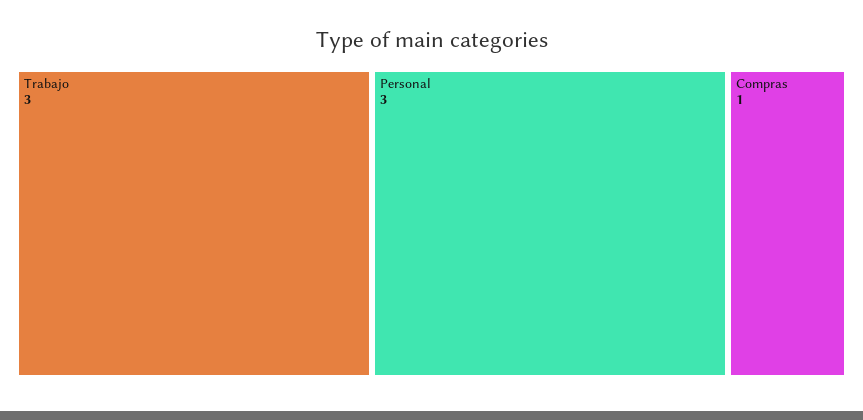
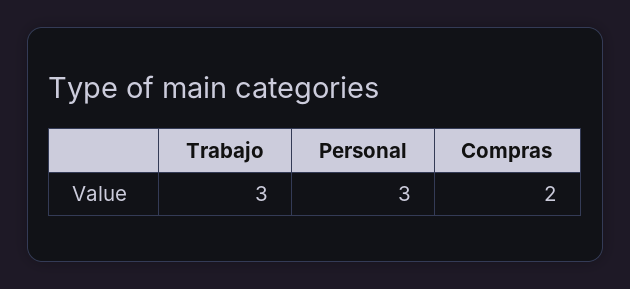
Compras: 1 -> 2

